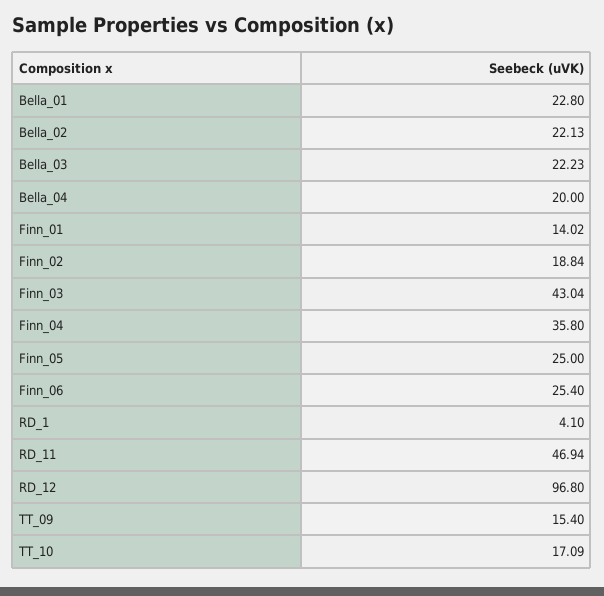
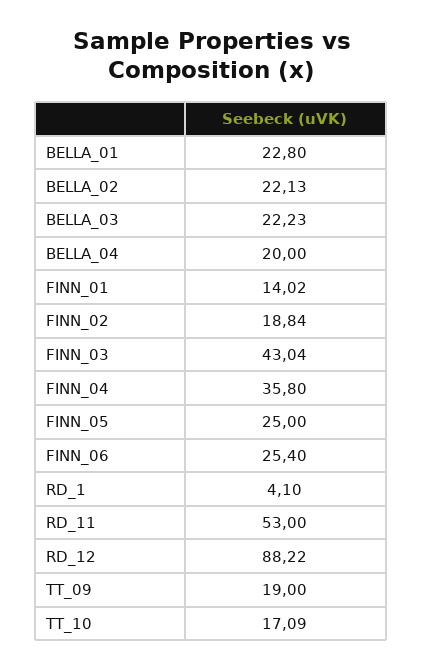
RD_11: 46.94 -> 53
RD_12: 96.8 -> 88.22
TT_09: 15.4 -> 19

